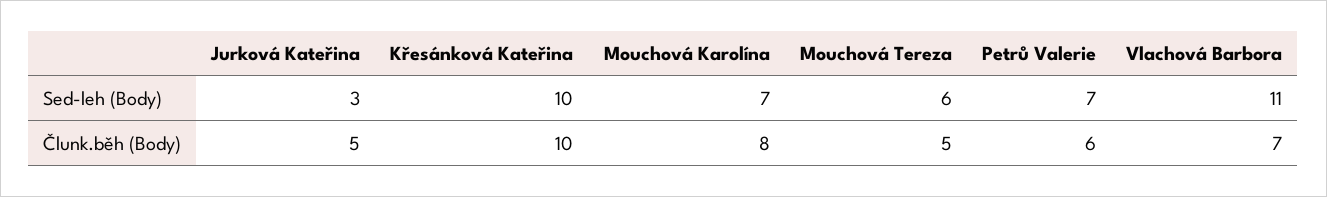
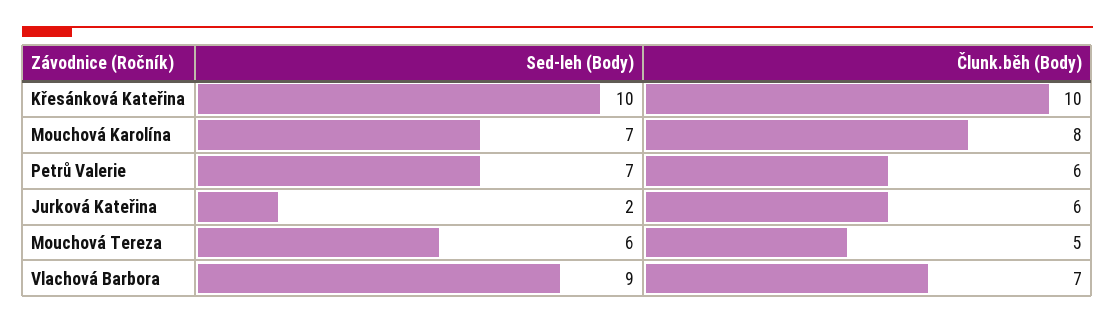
Jurková Kateřina, Sed-leh (Body): 3 -> 2
Vlachová Barbora, Sed-leh (Body): 11 -> 9
Jurková Kateřina, Člunk.běh (Body): 5 -> 6

